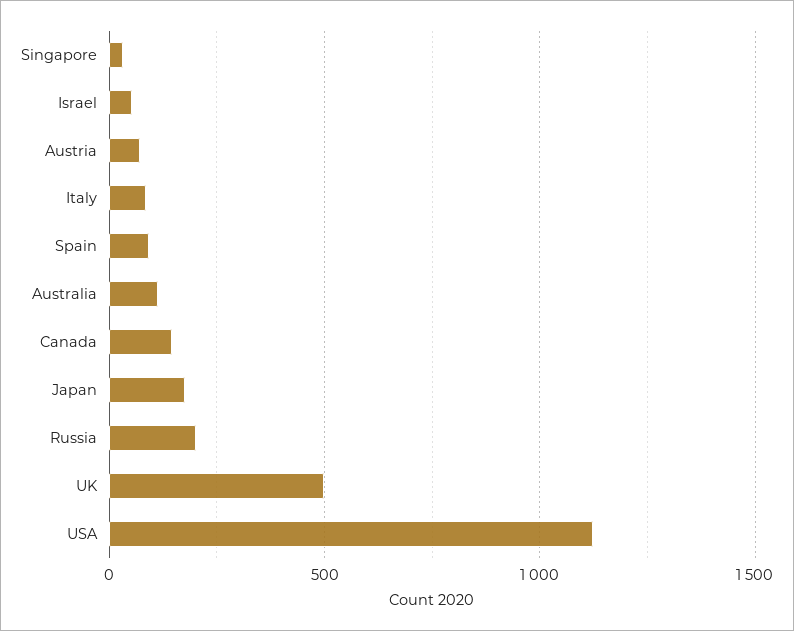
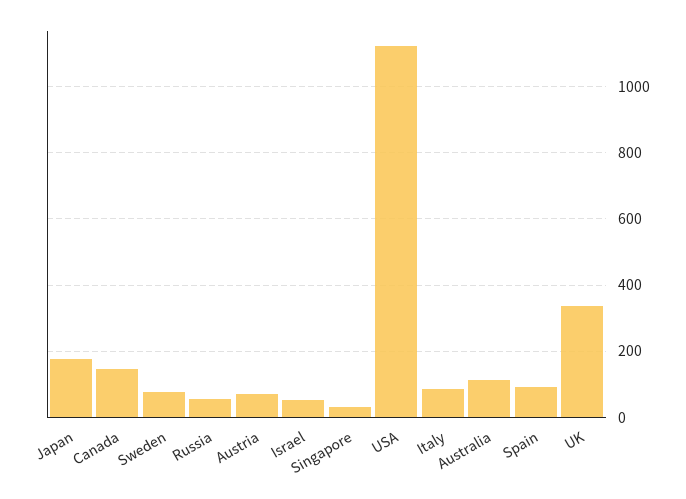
Russia: 200 -> 60
UK: 500 -> 340
Sweden: none -> 80

